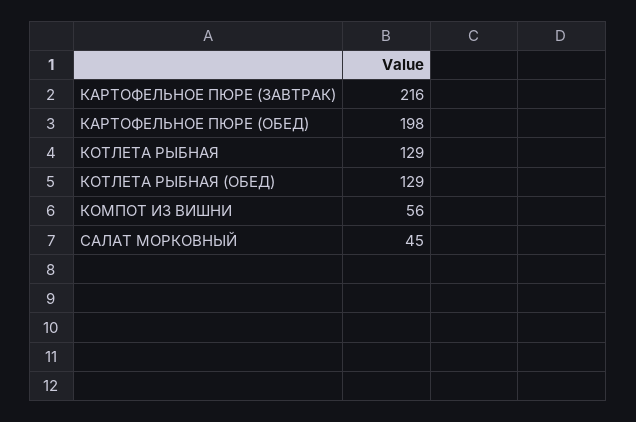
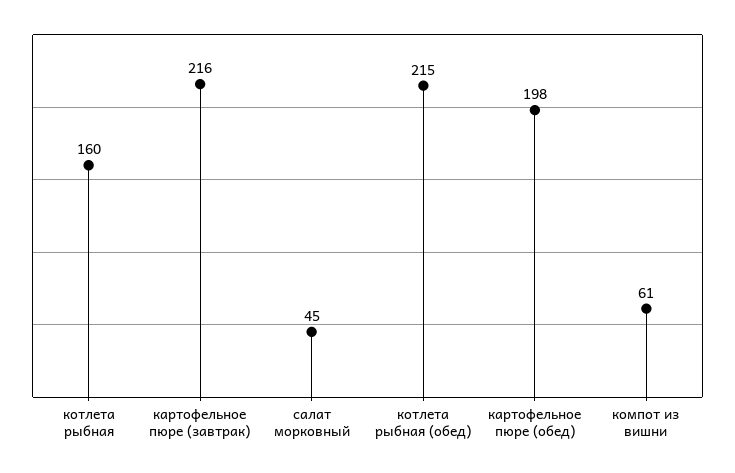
КОТЛЕТА РЫБНАЯ: 129 -> 160
КОТЛЕТА РЫБНАЯ (ОБЕД): 129 -> 215
КОМПОТ ИЗ ВИШНИ: 56 -> 61

